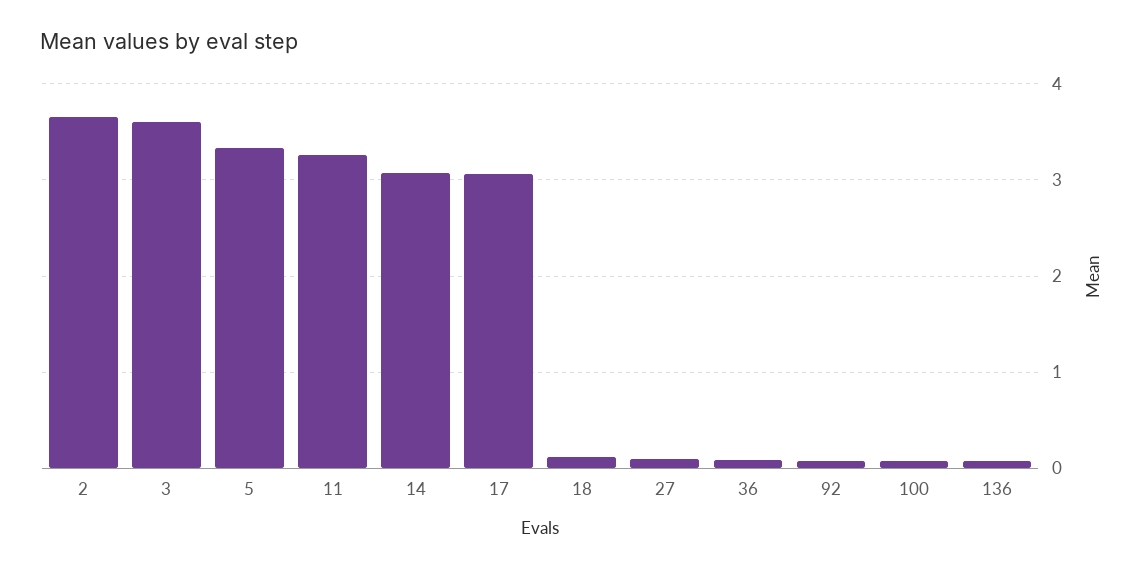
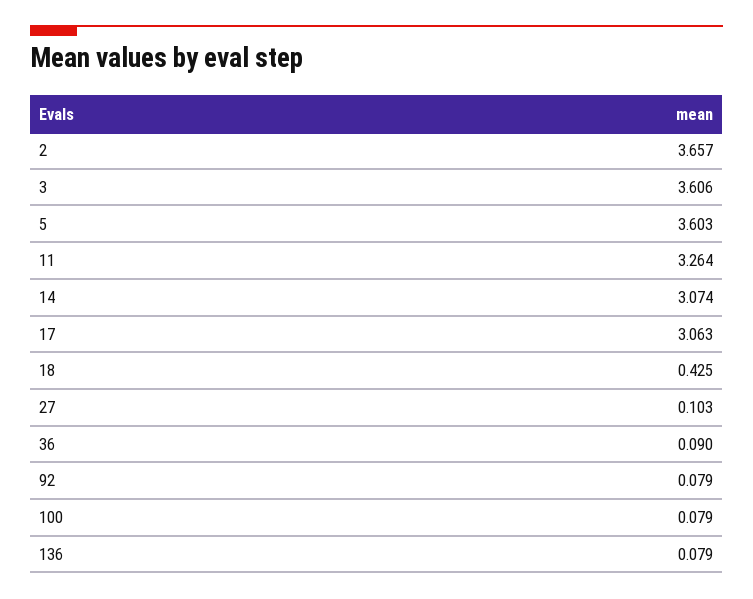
5: 3.3 -> 3.603
18: 0.1 -> 0.425

